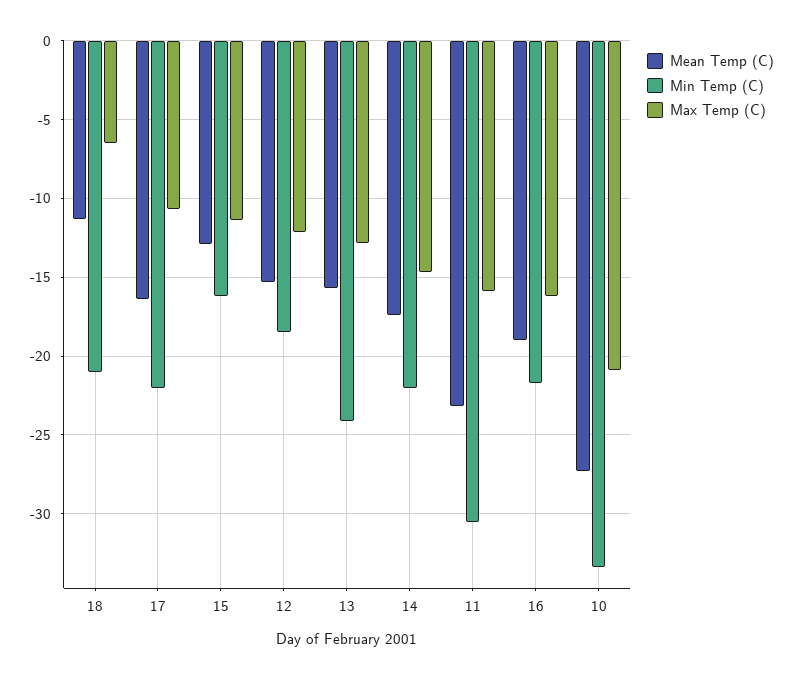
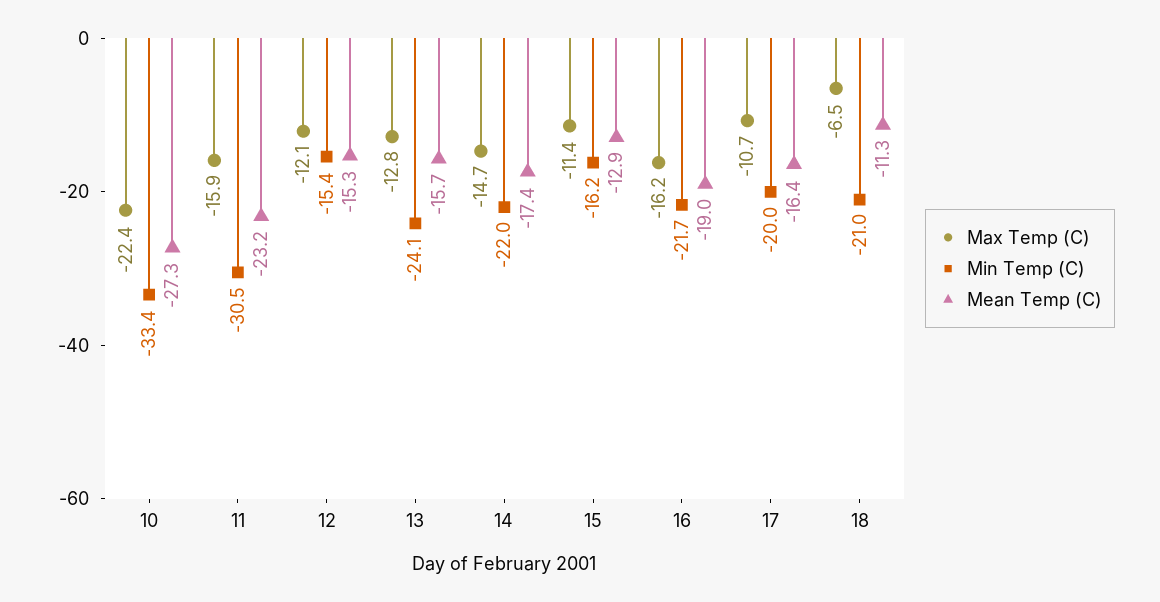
Min Temp (C), 17: -22 -> -20
Min Temp (C), 12: -18.5 -> -15.4
Max Temp (C), 10: -21 -> -22.4

